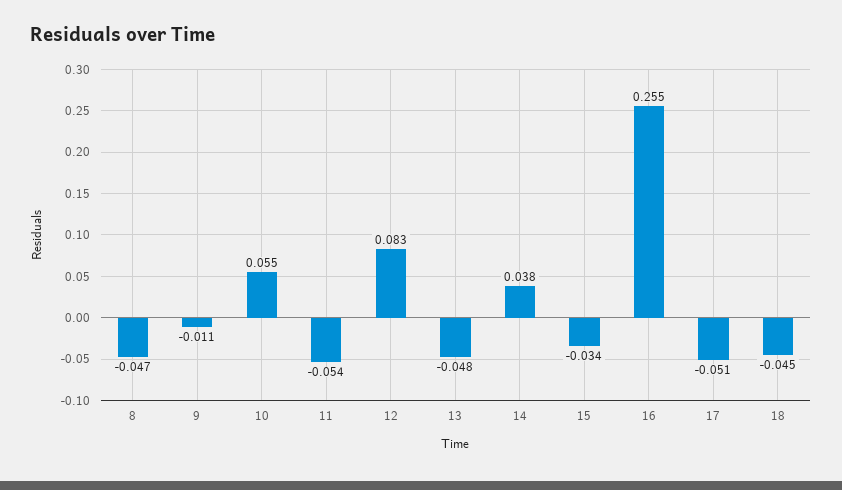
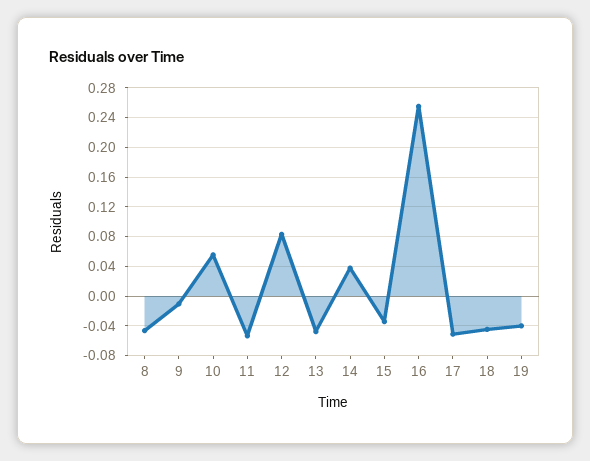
19: none -> -0.04

